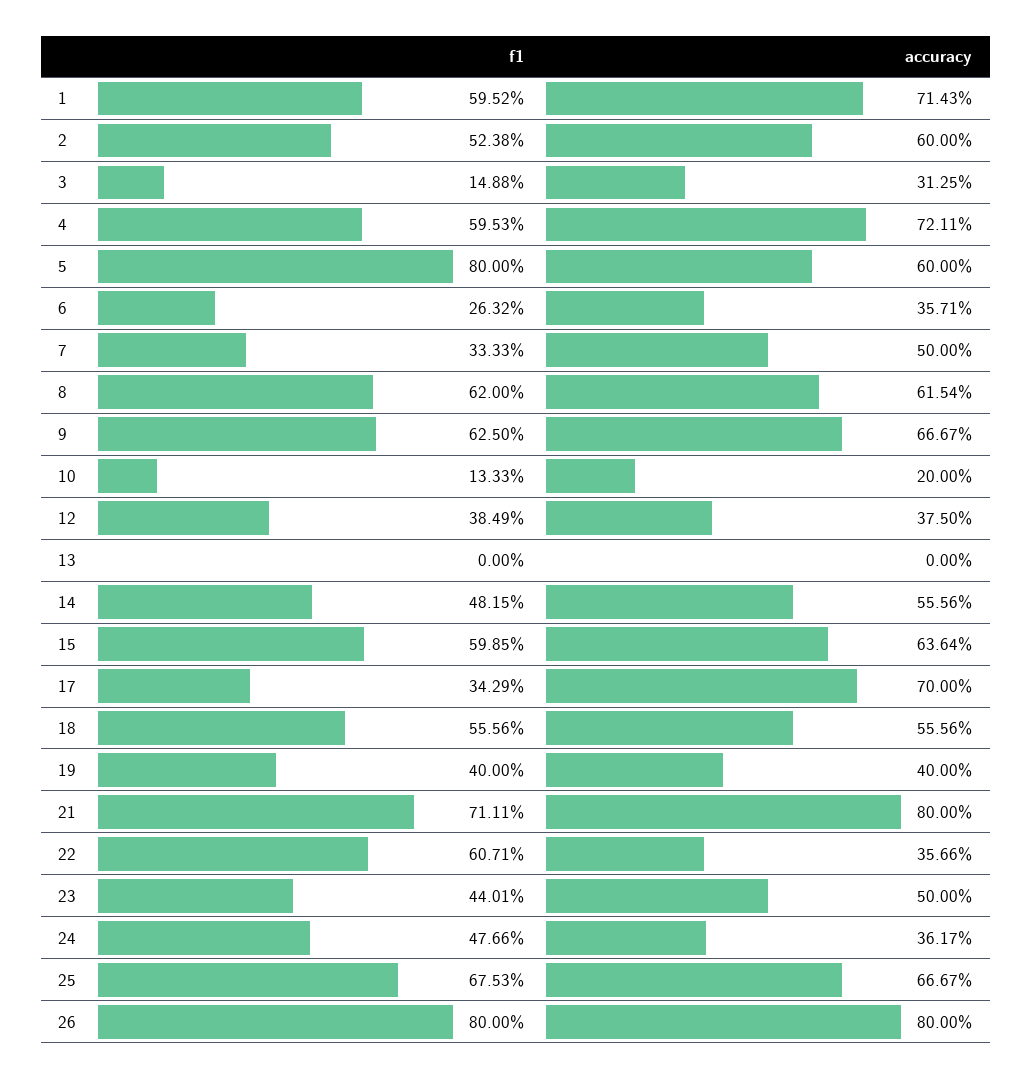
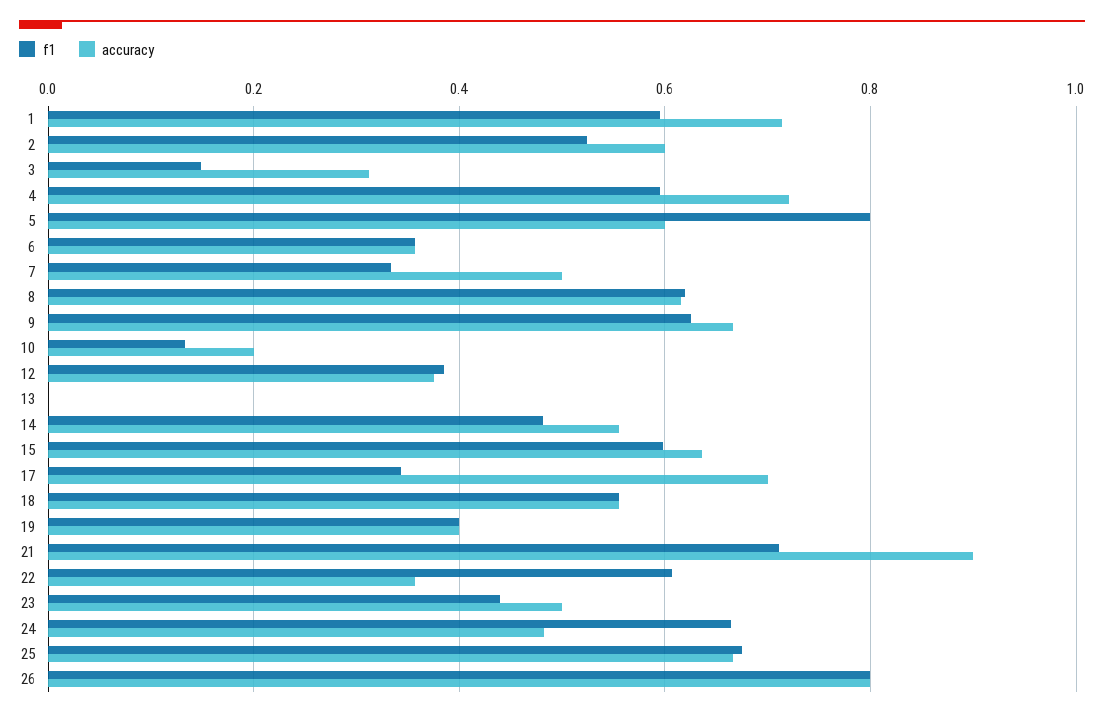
f1, 6: 0.2632 -> 0.36
accuracy, 21: 0.8 -> 0.9
f1, 24: 0.4766 -> 0.66
accuracy, 24: 0.3617 -> 0.48

